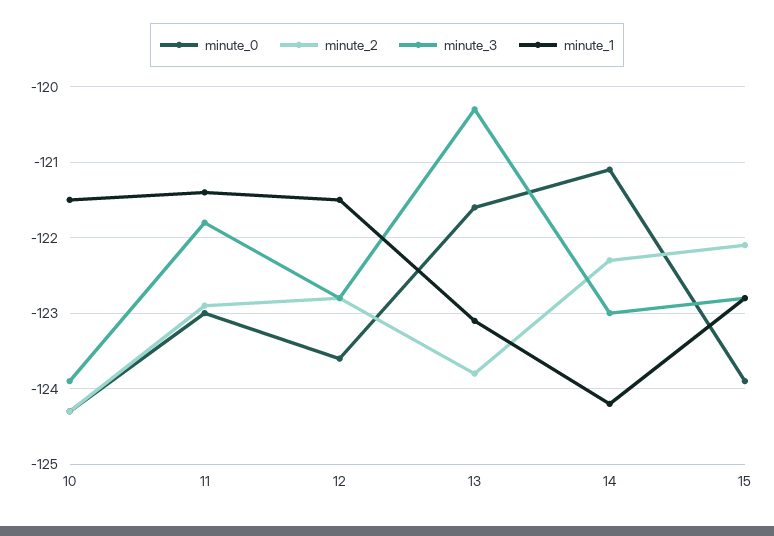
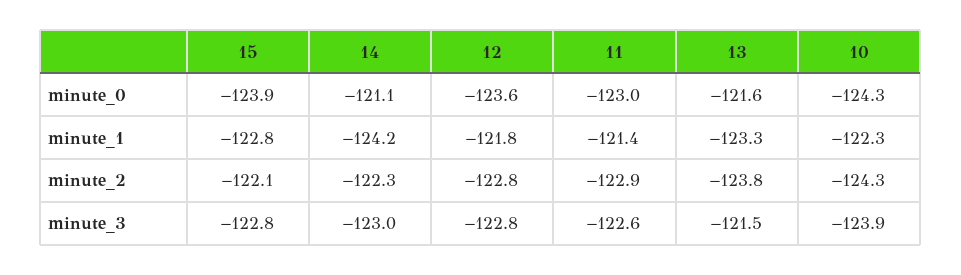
minute_1, 10: -121.5 -> -122.3
minute_3, 11: -121.8 -> -122.6
minute_1, 12: -121.5 -> -121.8
minute_3, 13: -120.3 -> -121.5
minute_1, 13: -123.1 -> -123.3

